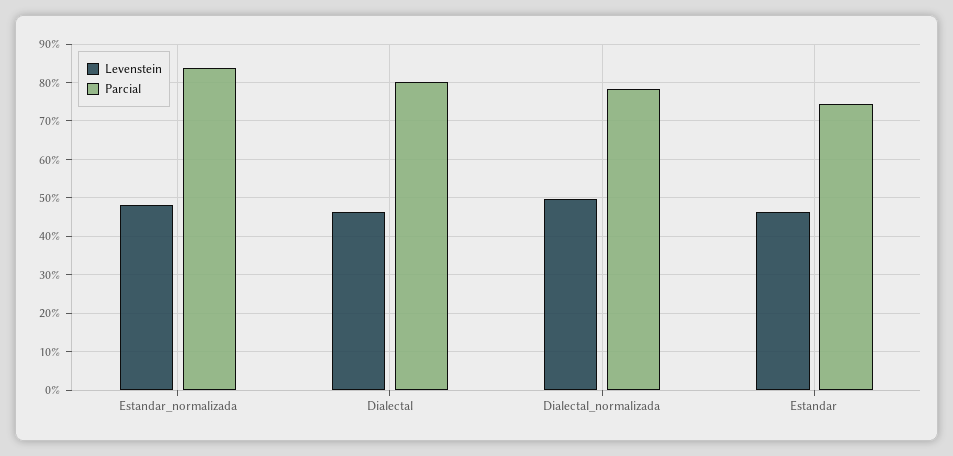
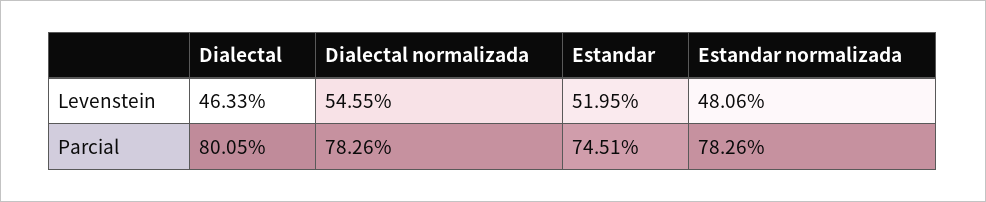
Parcial, Estandar_normalizada: 84 -> 78.26
Levenstein, Dialectal_normalizada: 50 -> 54.55
Levenstein, Estandar: 46 -> 51.95

